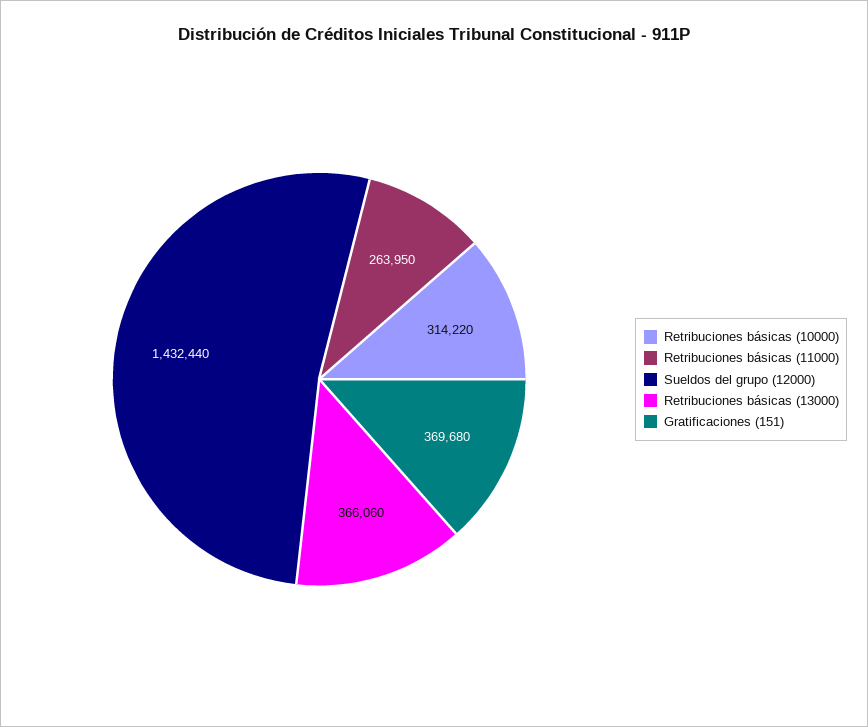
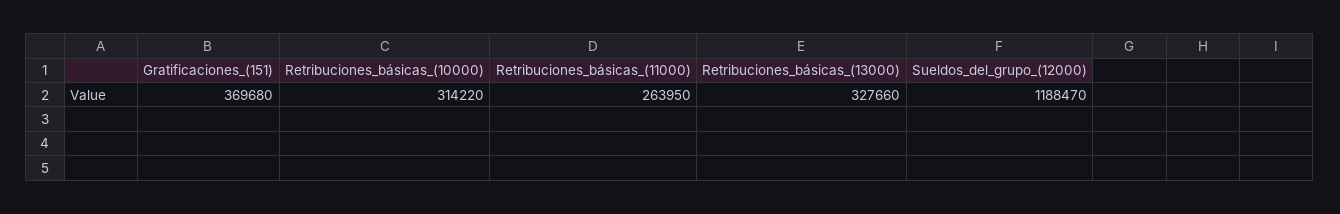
Sueldos del grupo (12000): 1432440 -> 1188470
Retribuciones básicas (13000): 366060 -> 327660

